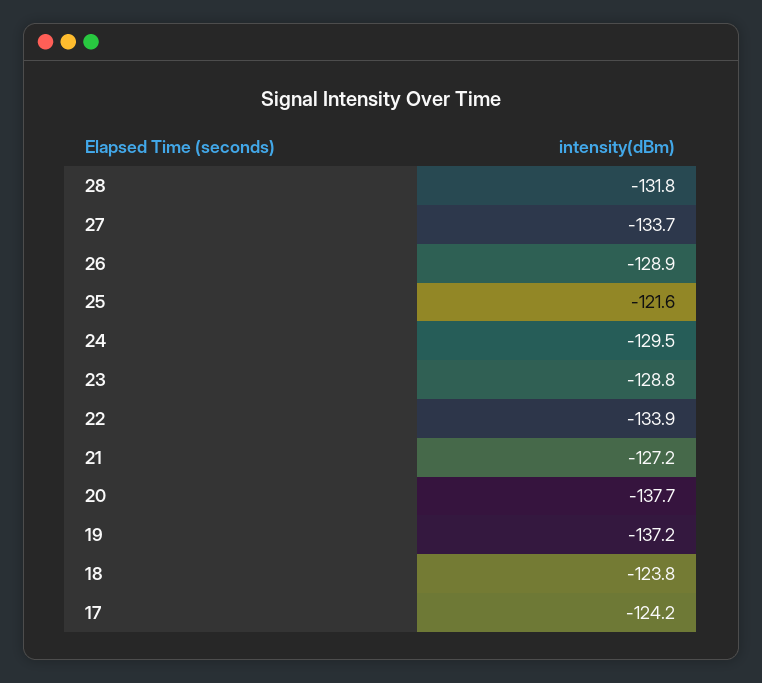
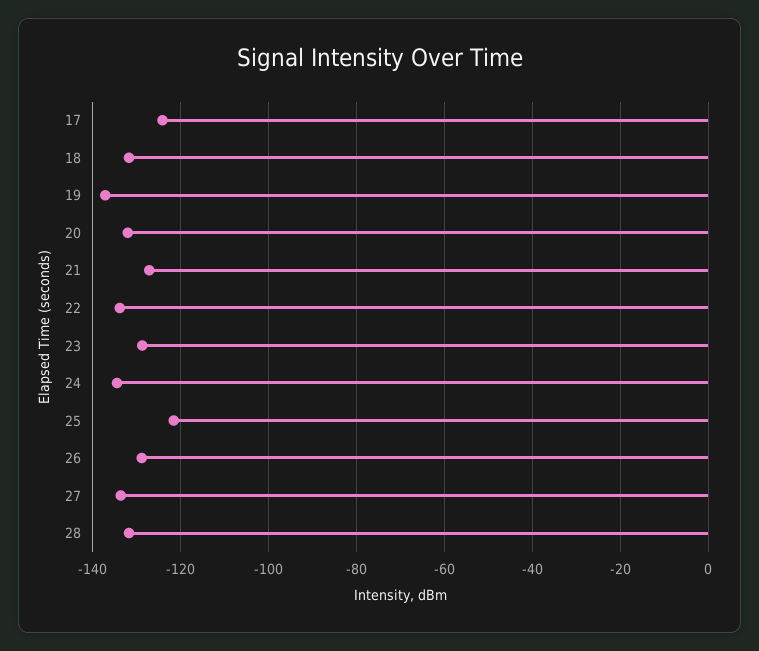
24: -129.5 -> -134
20: -137.7 -> -132
18: -123.8 -> -132

